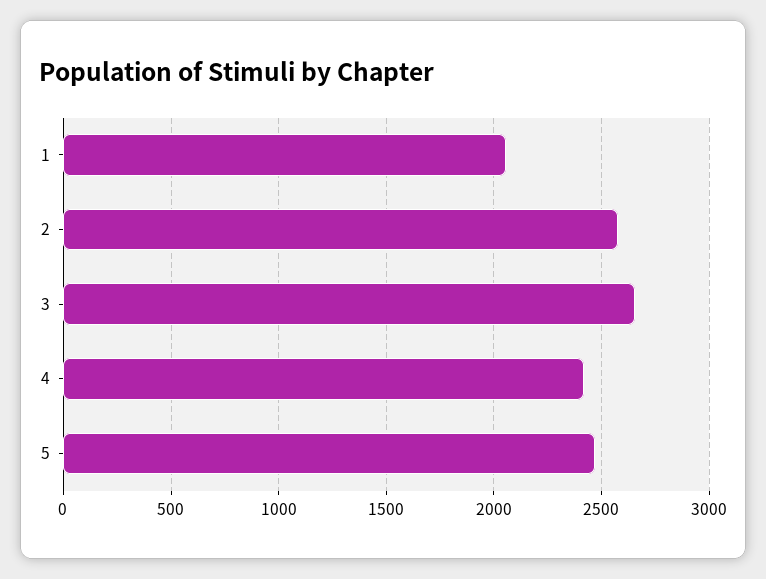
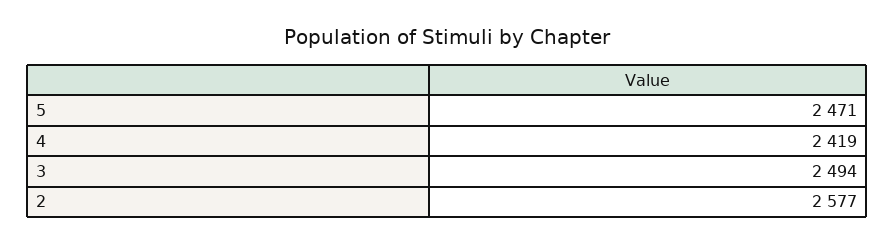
1: 2050 -> none
3: 2650 -> 2494

